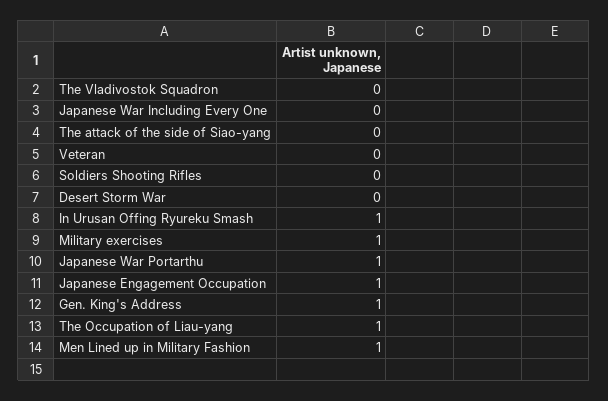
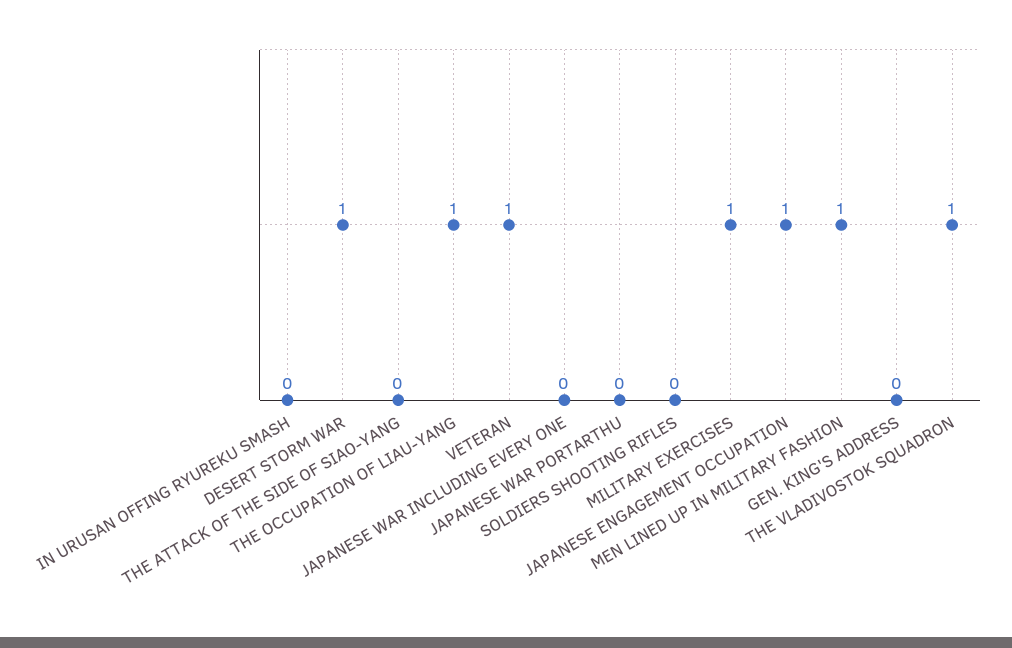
The Vladivostok Squadron: 0 -> 1
Veteran: 0 -> 1
Desert Storm War: 0 -> 1
In Urusan Offing Ryureku Smash: 1 -> 0
Japanese War Portarthu: 1 -> 0
Gen. King's Address: 1 -> 0

